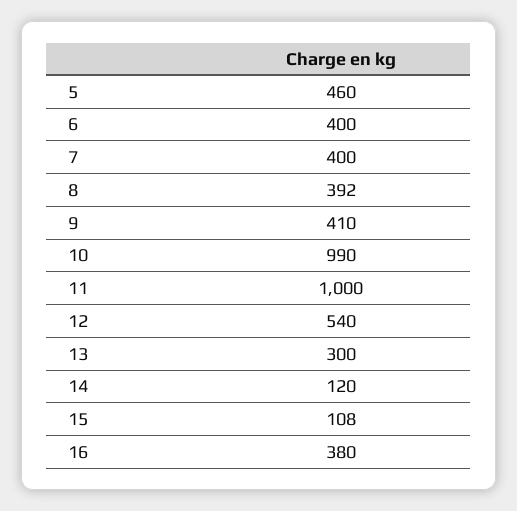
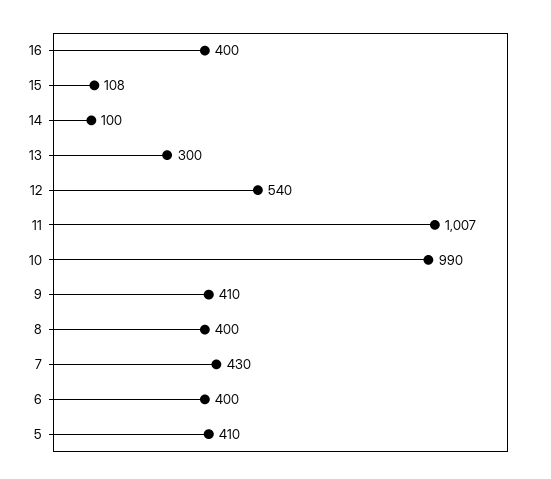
5: 460 -> 410
7: 400 -> 430
8: 392 -> 400
11: 1000 -> 1007
14: 120 -> 100
16: 380 -> 400

